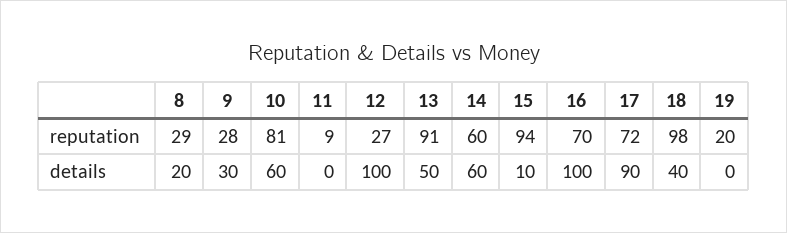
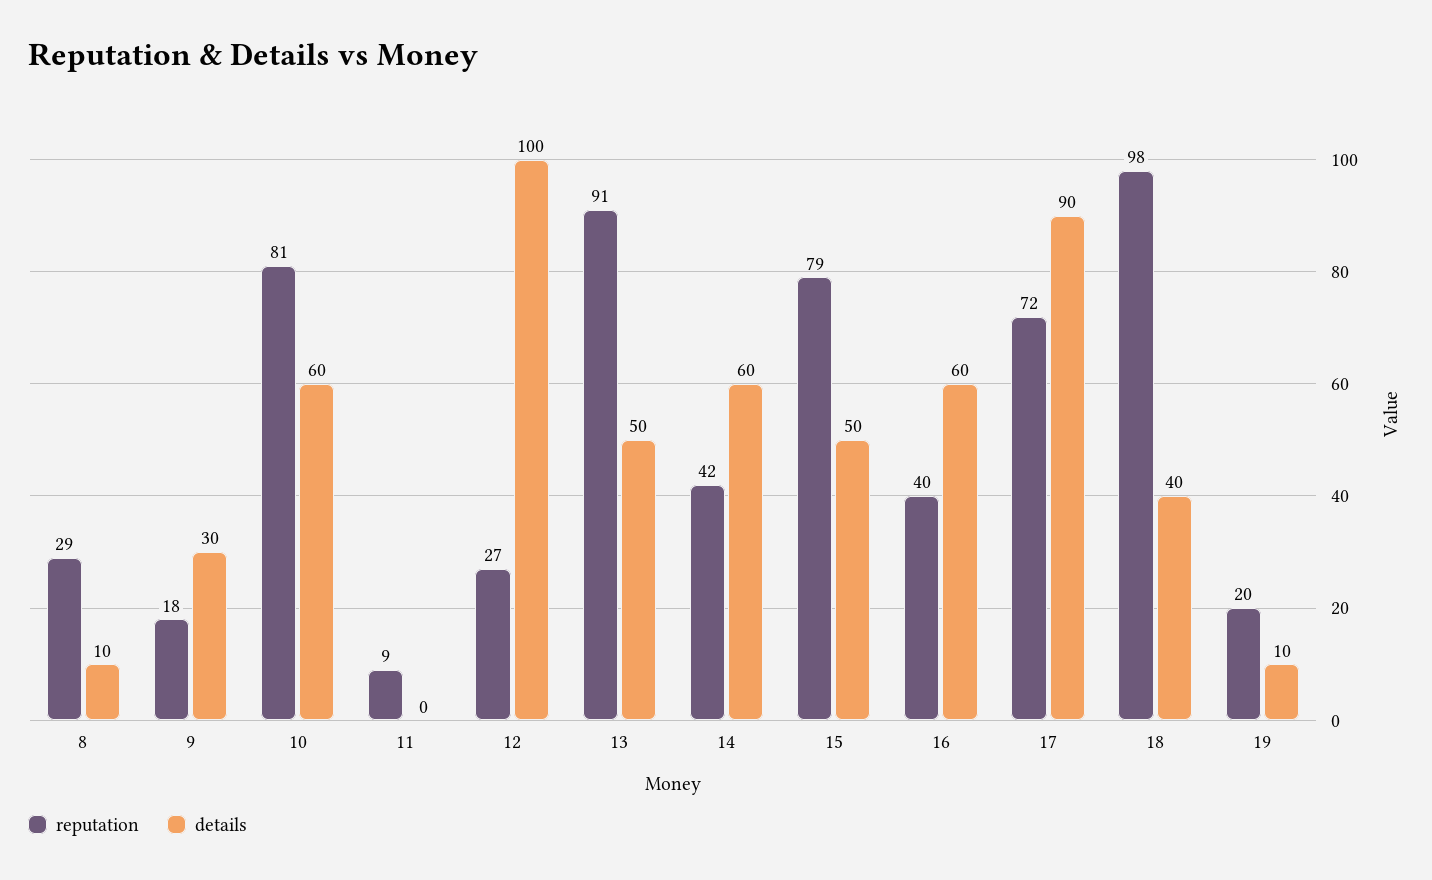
reputation, 9: 28 -> 18
reputation, 14: 60 -> 42
reputation, 15: 94 -> 79
reputation, 16: 70 -> 40
details, 8: 20 -> 10
details, 15: 10 -> 50
details, 16: 100 -> 60
details, 19: 0 -> 10

